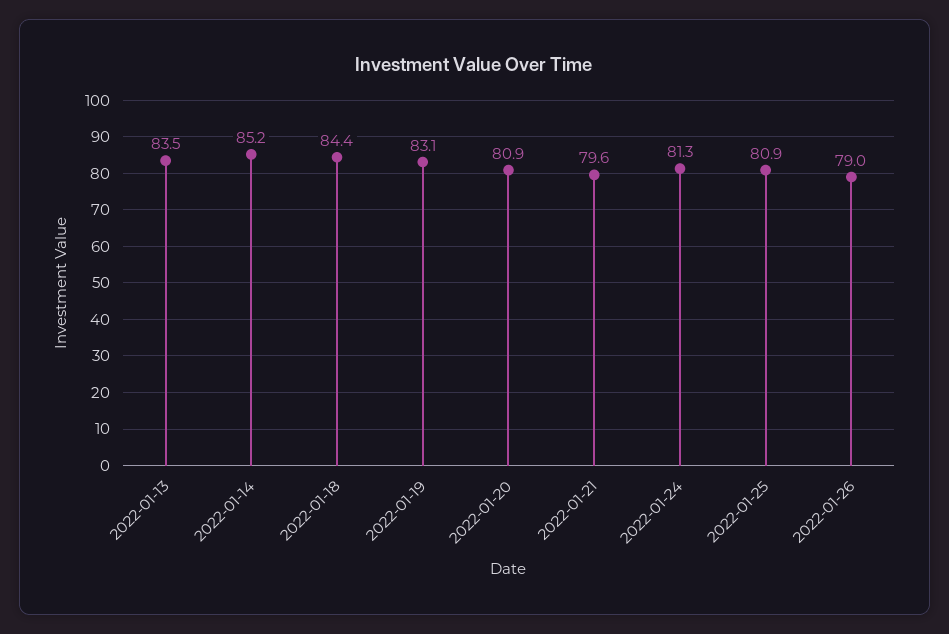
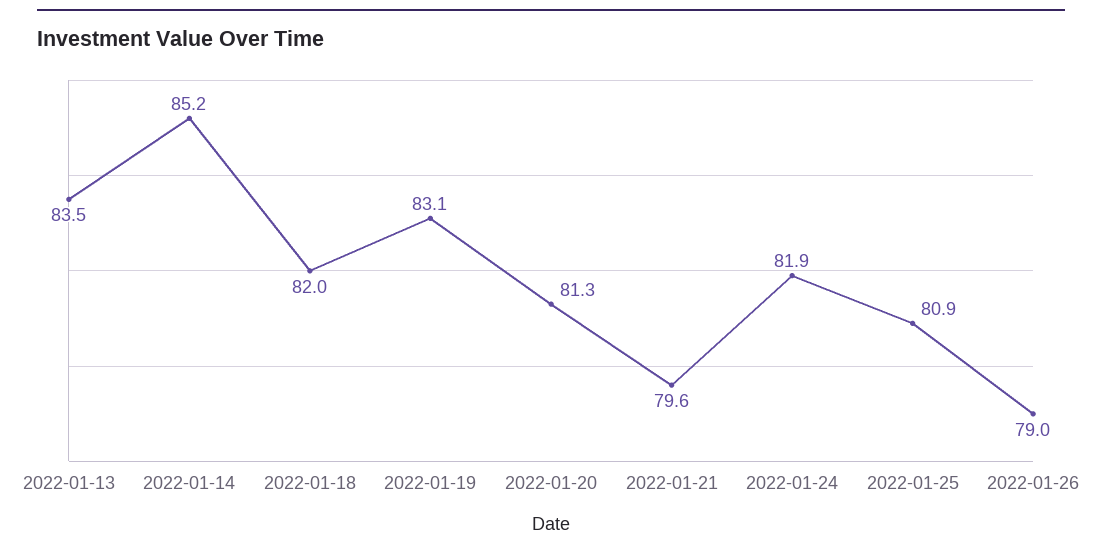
2022-01-18: 84.4 -> 82
2022-01-20: 80.9 -> 81.3
2022-01-24: 81.3 -> 81.9

